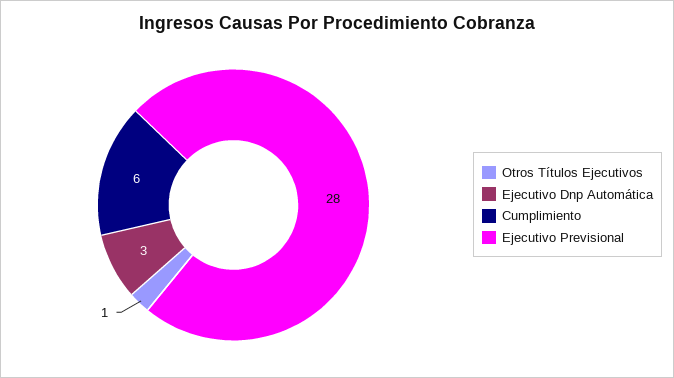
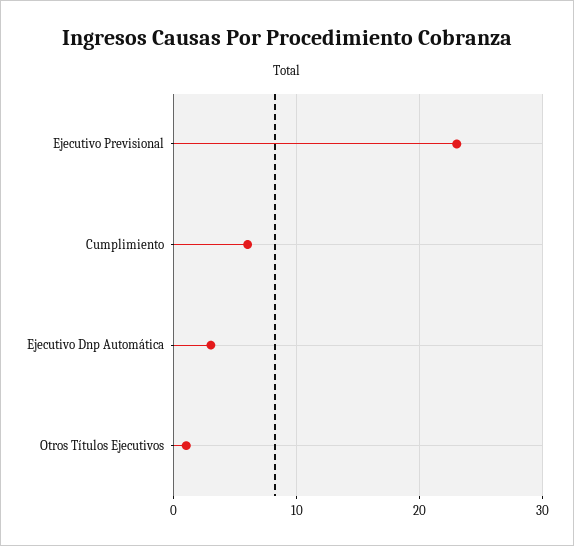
Ejecutivo Previsional: 28 -> 23

